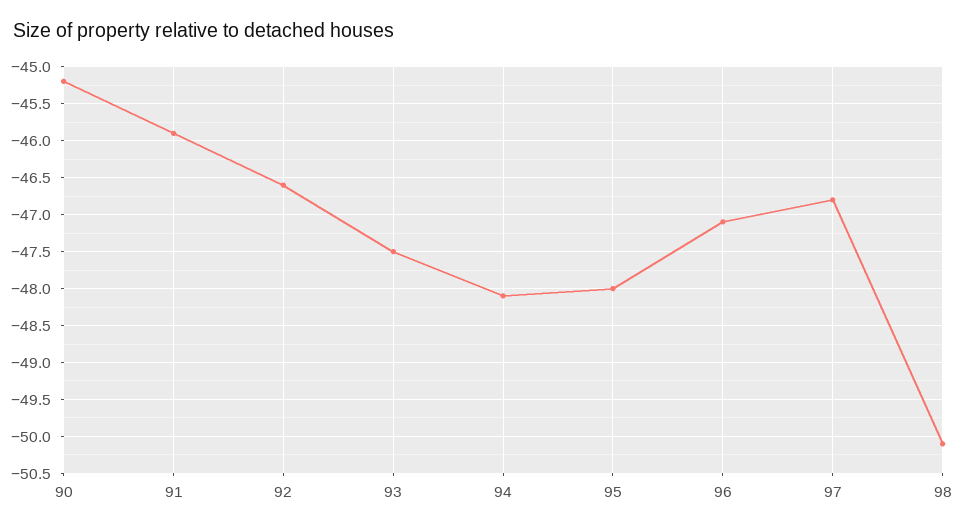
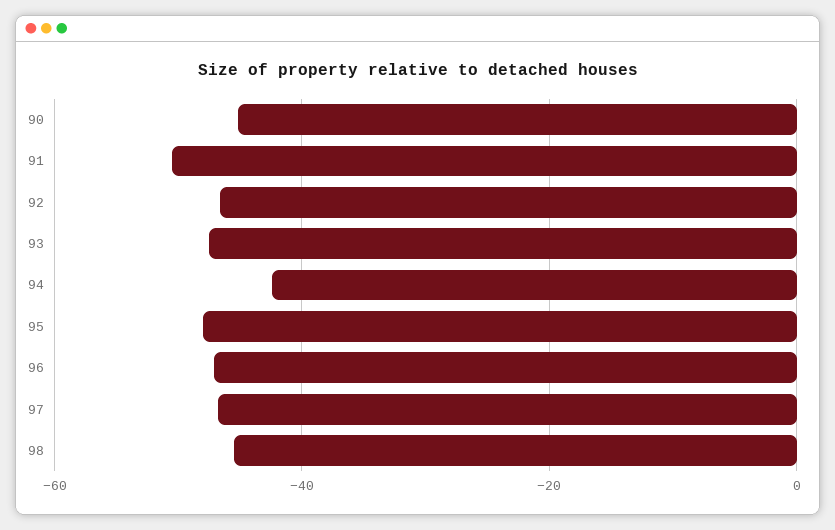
91: -45.9 -> -50
94: -48.1 -> -42
98: -50.1 -> -46

